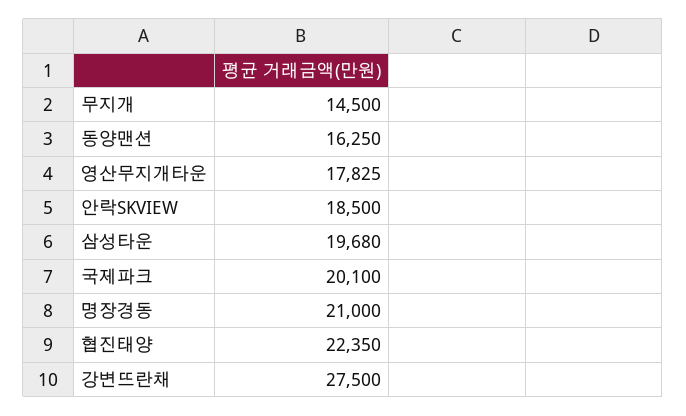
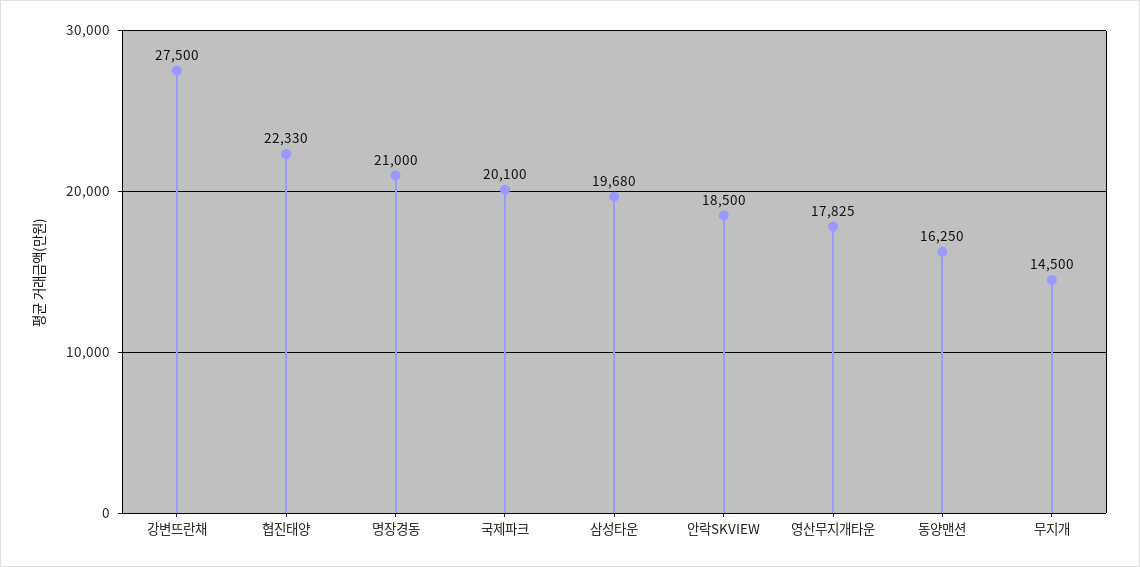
협진태양: 22350 -> 22330

